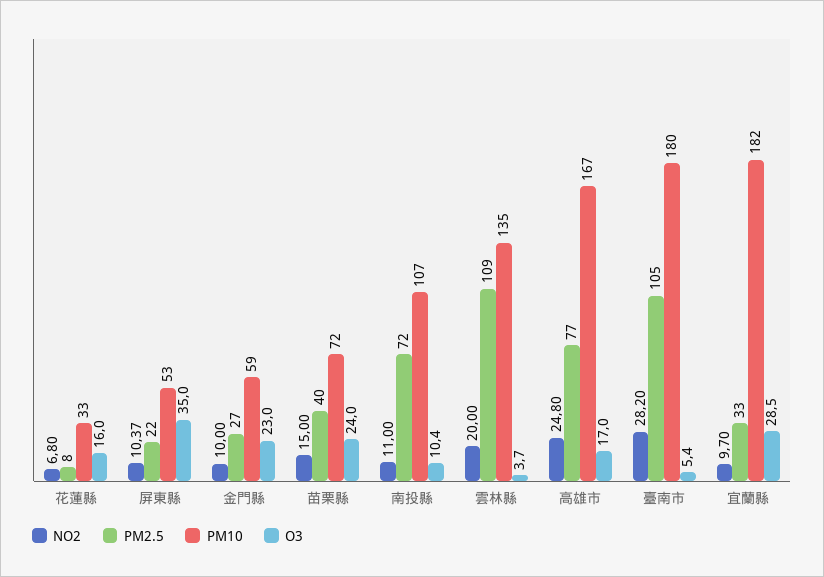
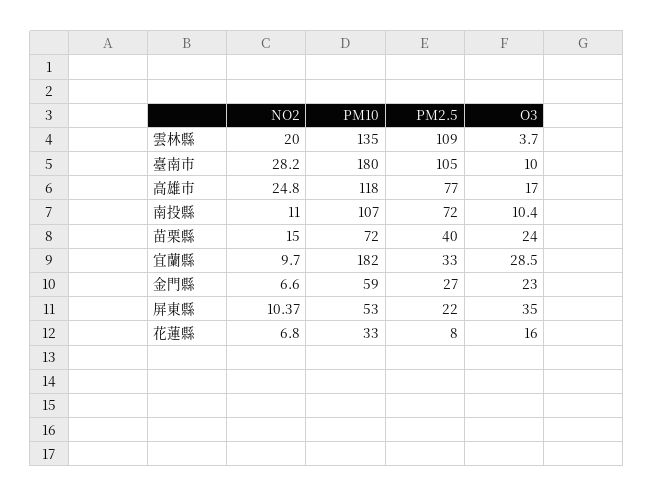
NO2, 金門縣: 10 -> 6.6
PM10, 高雄市: 167 -> 118
O3, 臺南市: 5.4 -> 10

